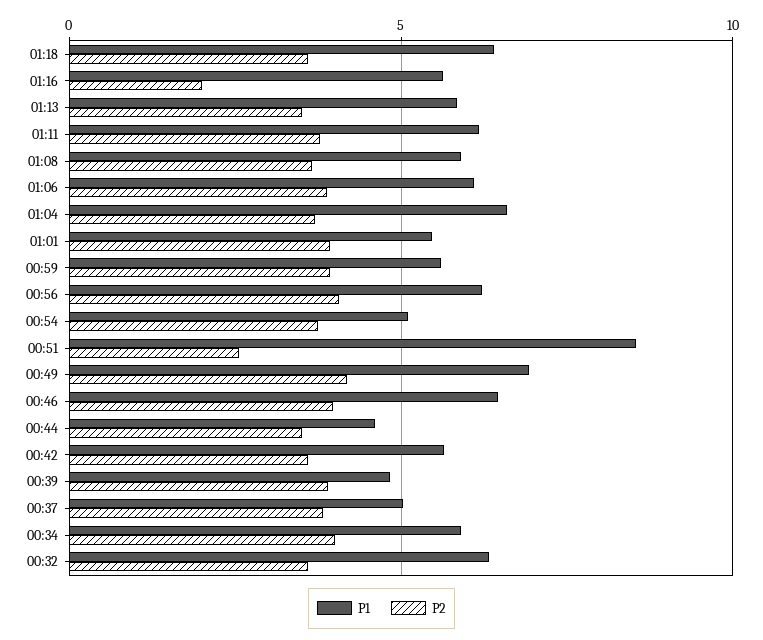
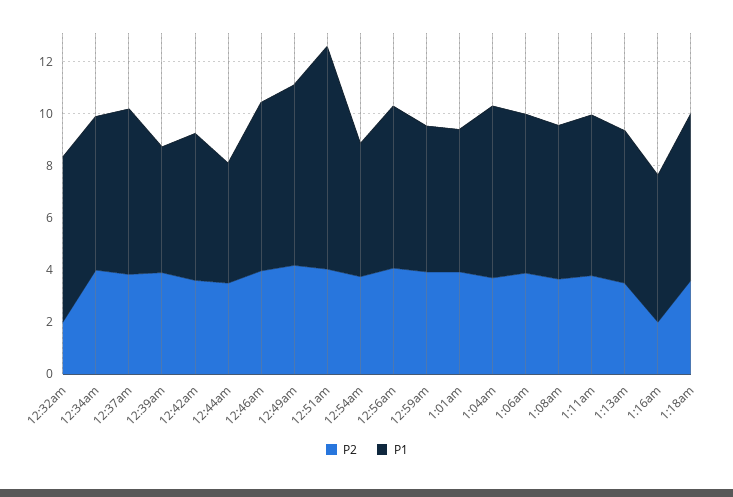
P2, 00:51: 2.5 -> 4
P1, 00:37: 5 -> 6.5
P2, 00:32: 3.5 -> 2

